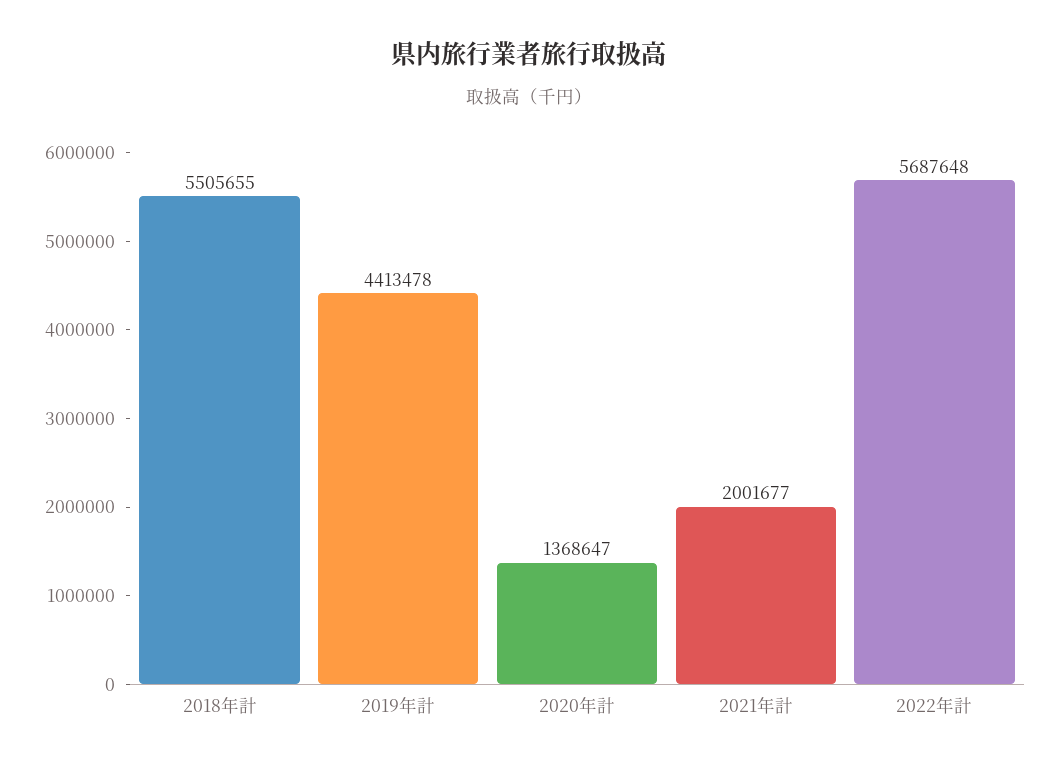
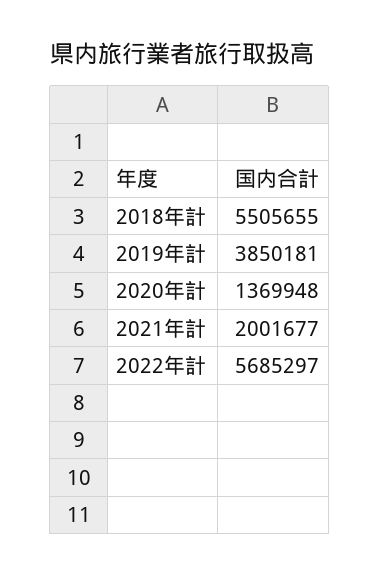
2019年計: 4413478 -> 3850181
2020年計: 1368647 -> 1369948
2022年計: 5687648 -> 5685297

